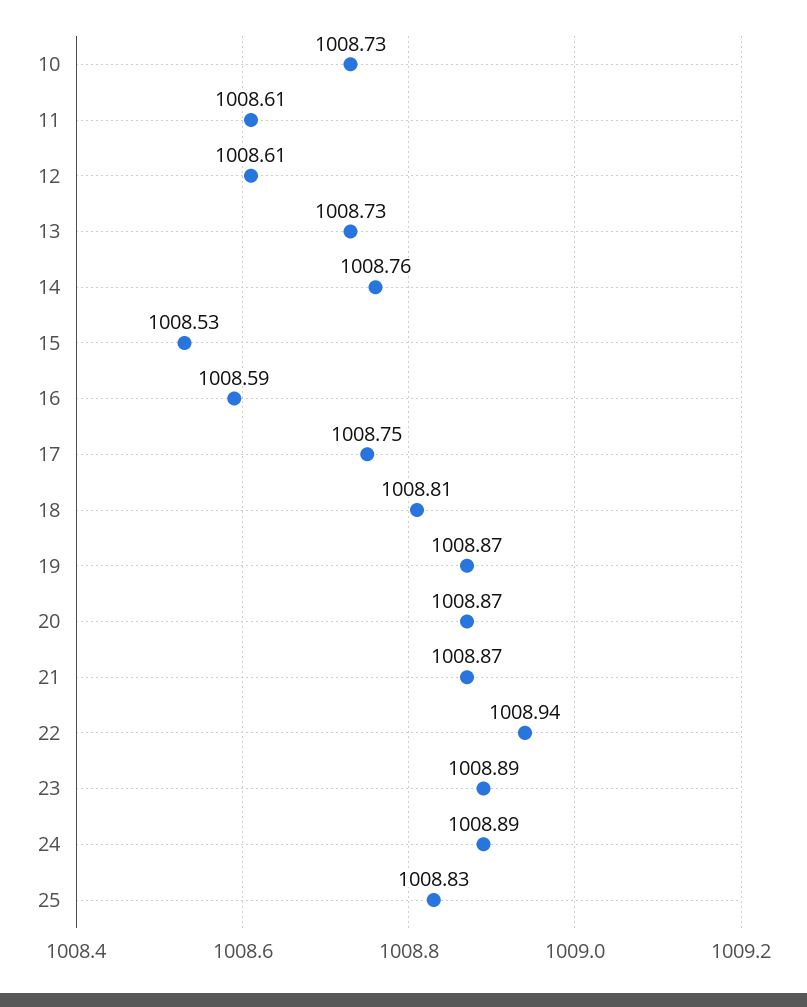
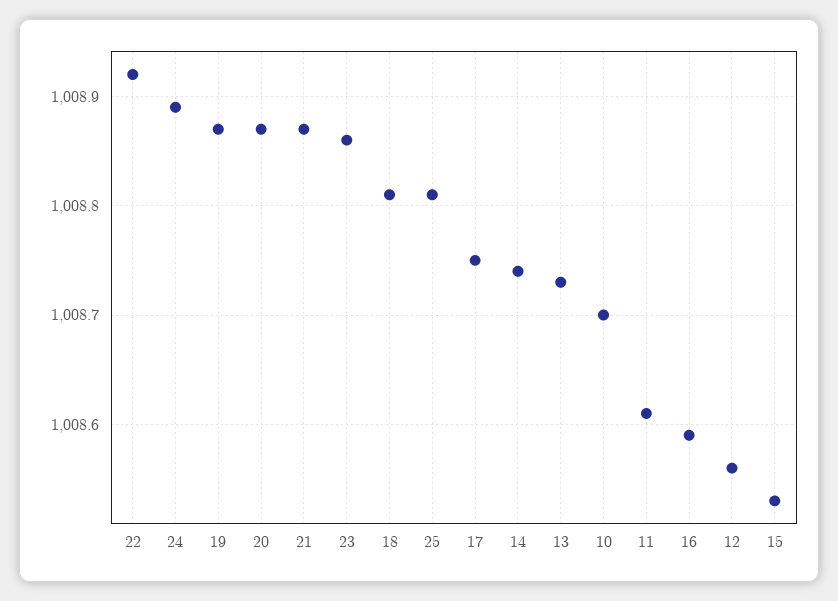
10: 1008.73 -> 1008.7
12: 1008.61 -> 1008.56
14: 1008.76 -> 1008.74
22: 1008.94 -> 1008.92
23: 1008.89 -> 1008.86
25: 1008.83 -> 1008.81

